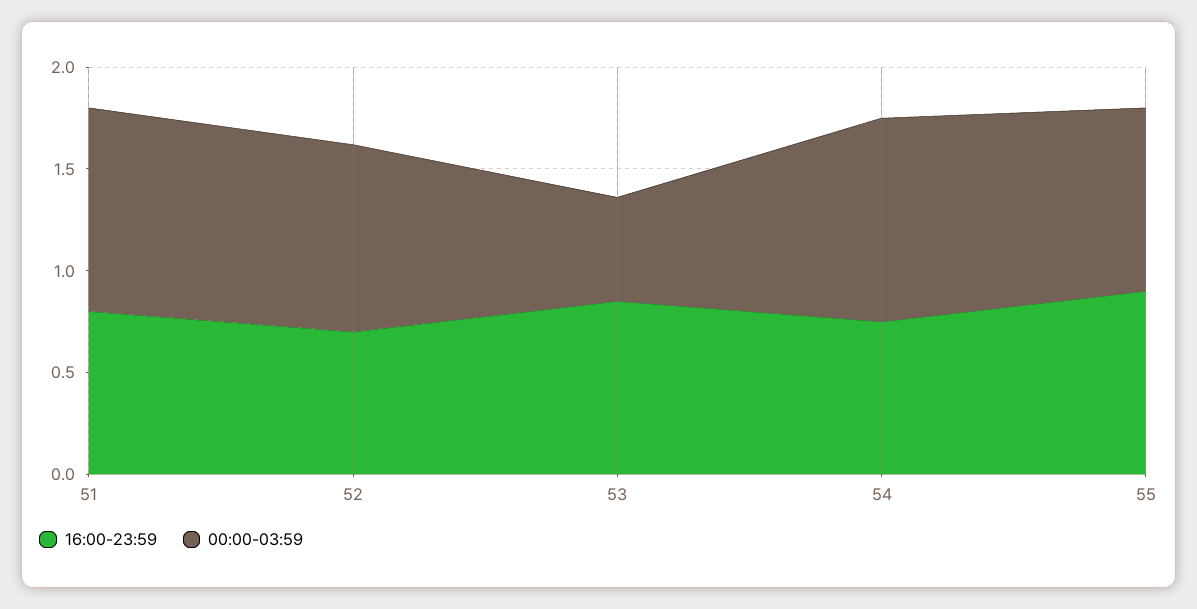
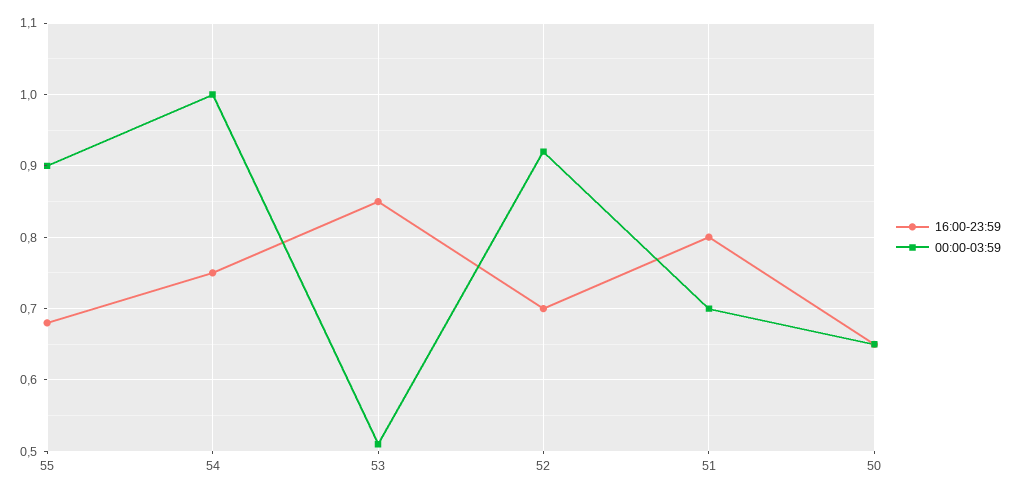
00:00-03:59, 51: 1 -> 0.7
16:00-23:59, 55: 0.9 -> 0.68
16:00-23:59, 50: none -> 0.65
00:00-03:59, 50: none -> 0.65

